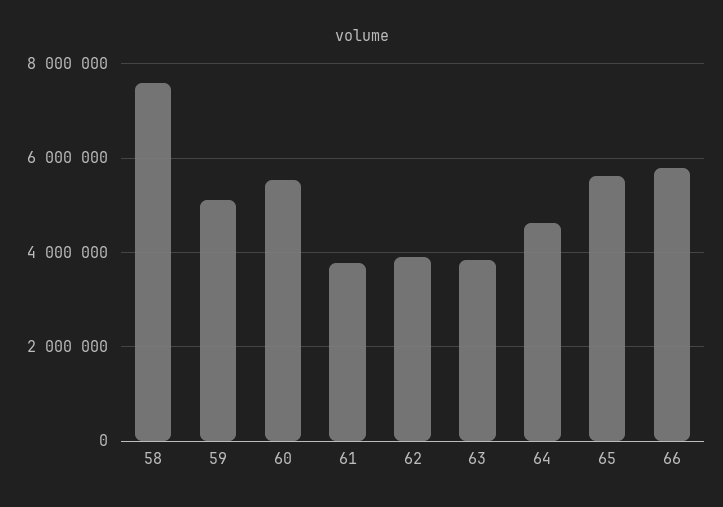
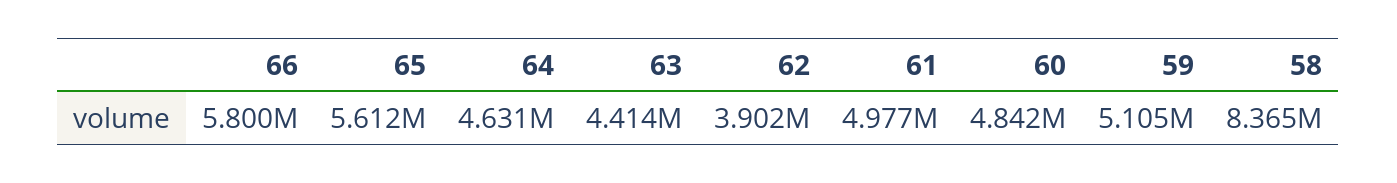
58: 7600000 -> 8365000
60: 5600000 -> 4842000
61: 3800000 -> 4977000
63: 3800000 -> 4414000

